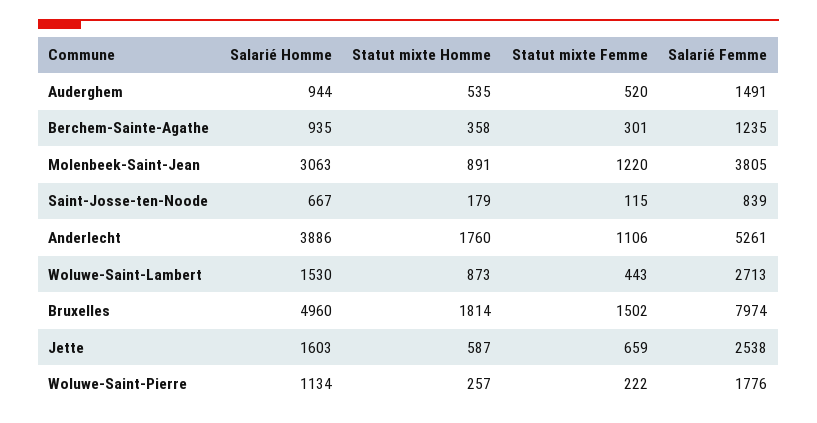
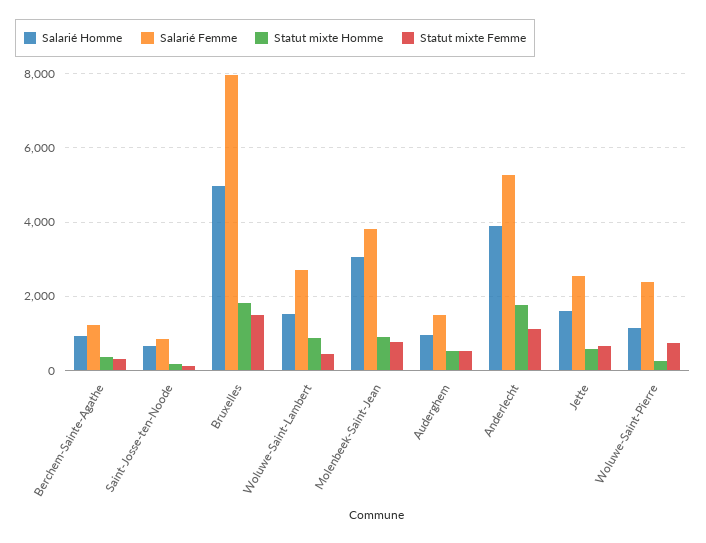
Statut mixte Femme, Molenbeek-Saint-Jean: 1220 -> 800
Statut mixte Femme, Woluwe-Saint-Pierre: 222 -> 800
Salarié Femme, Woluwe-Saint-Pierre: 1776 -> 2400

